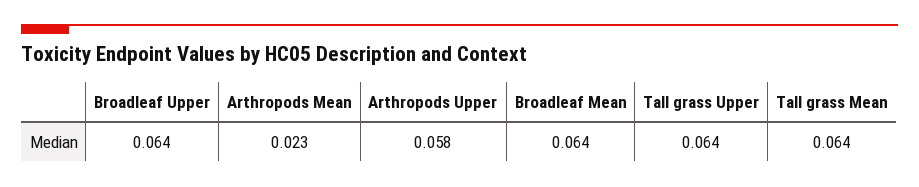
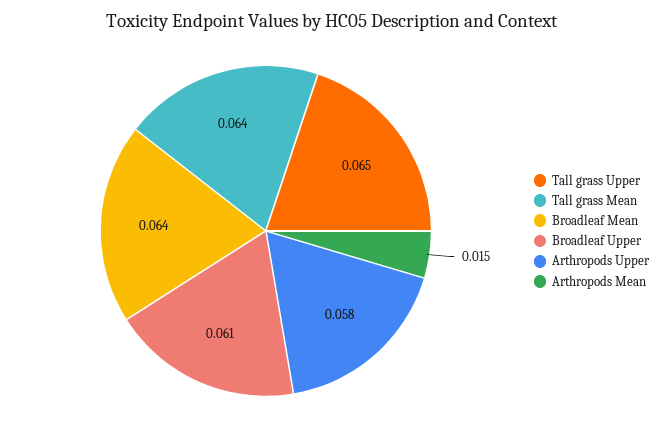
Broadleaf Upper: 0.064 -> 0.061
Arthropods Mean: 0.023 -> 0.015
Tall grass Upper: 0.064 -> 0.065

